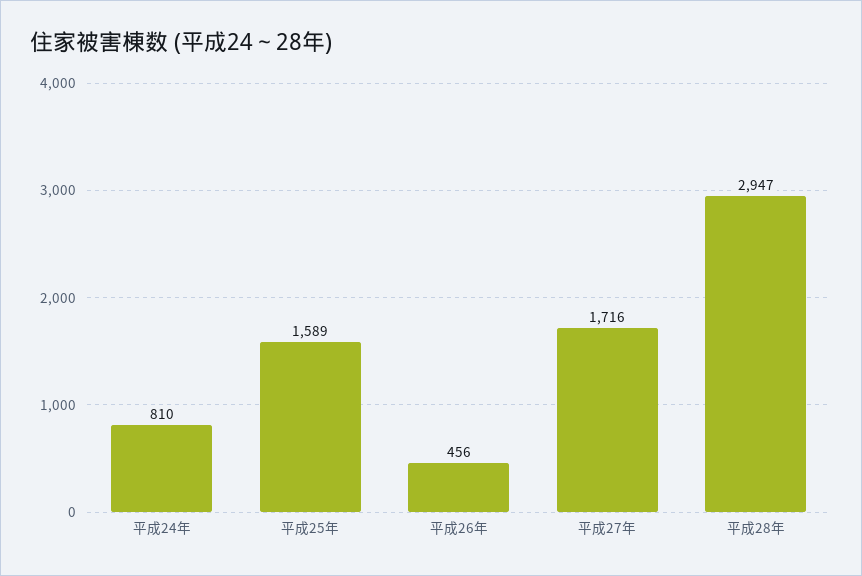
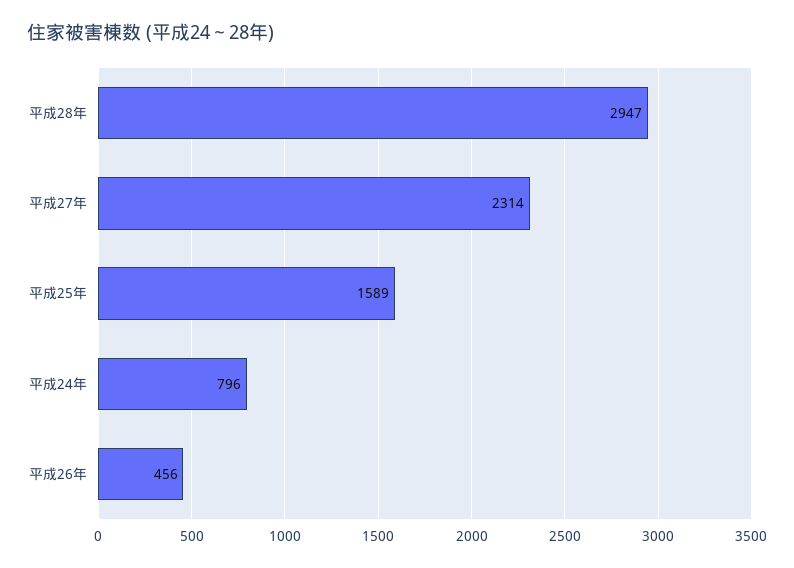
平成24年: 810 -> 796
平成27年: 1716 -> 2314

